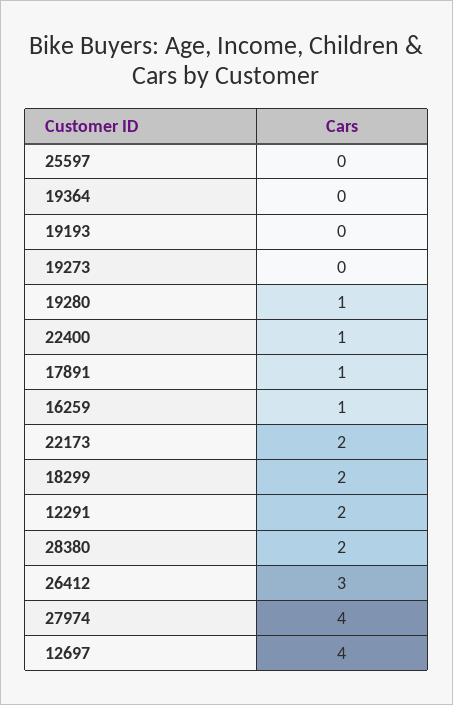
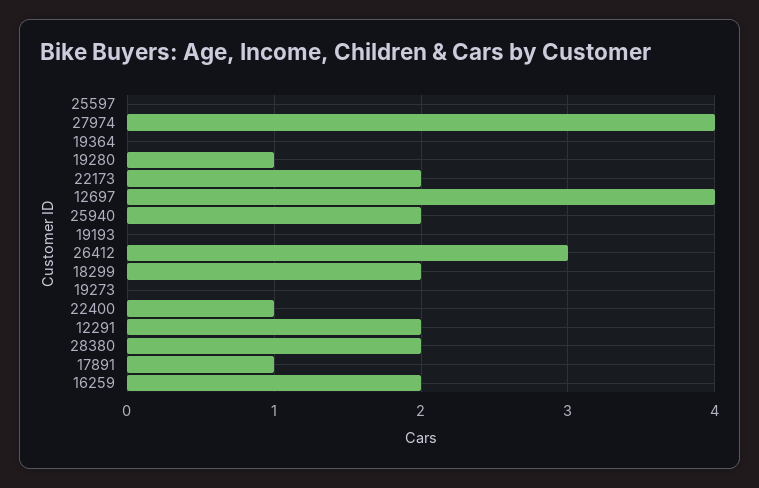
16259: 1 -> 2
25940: none -> 2

